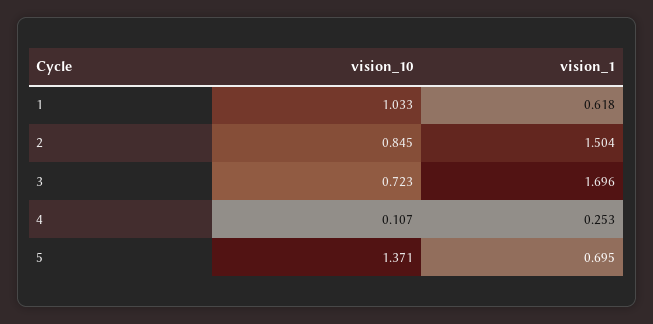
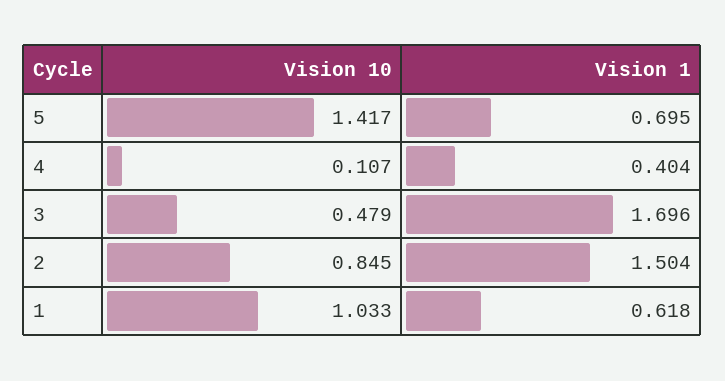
vision_10, 3: 0.723 -> 0.479
vision_1, 4: 0.253 -> 0.404
vision_10, 5: 1.371 -> 1.417

